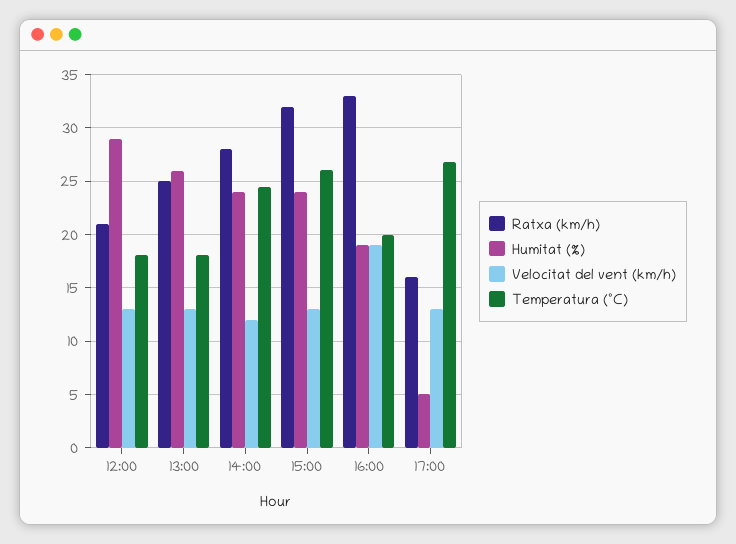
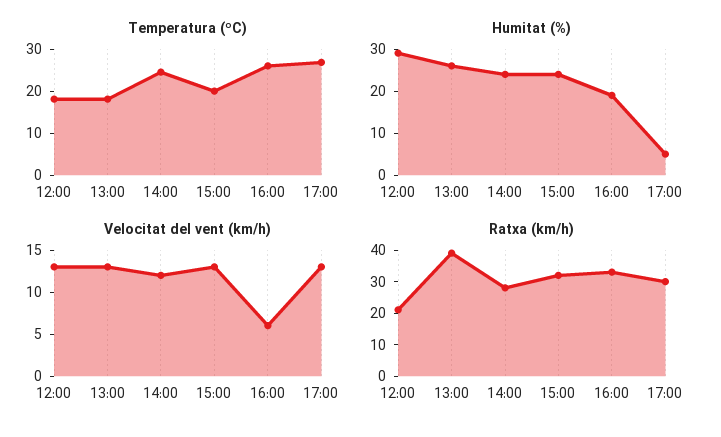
Ratxa (km/h), 13:00: 25 -> 40
Temperatura (ºC), 15:00: 26 -> 20
Velocitat del vent (km/h), 16:00: 19 -> 6
Temperatura (ºC), 16:00: 20 -> 26
Ratxa (km/h), 17:00: 16 -> 30

